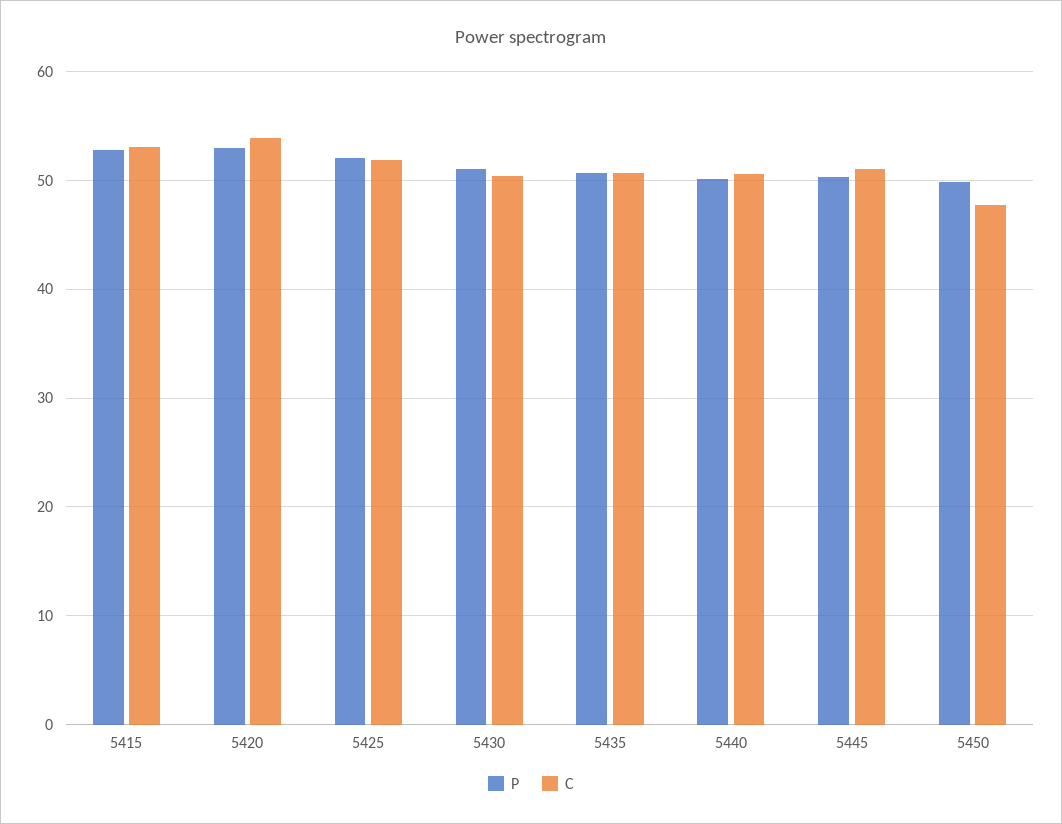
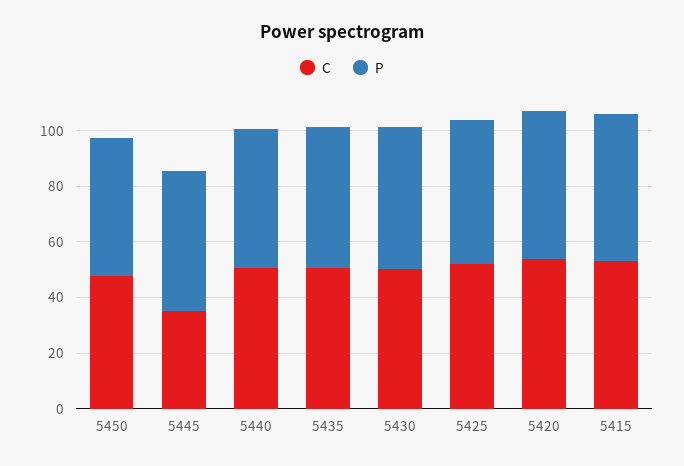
C, 5445: 51 -> 35

